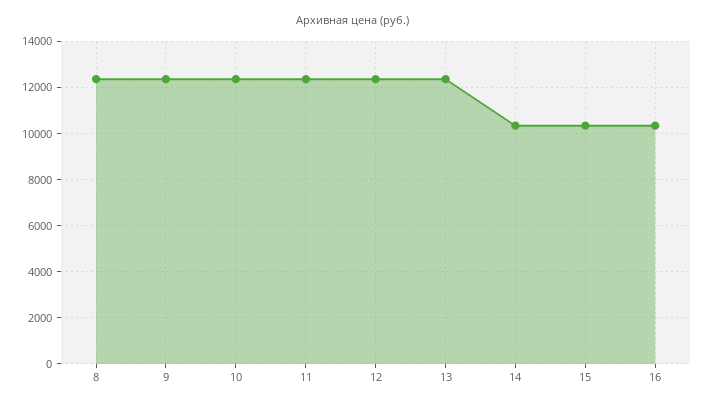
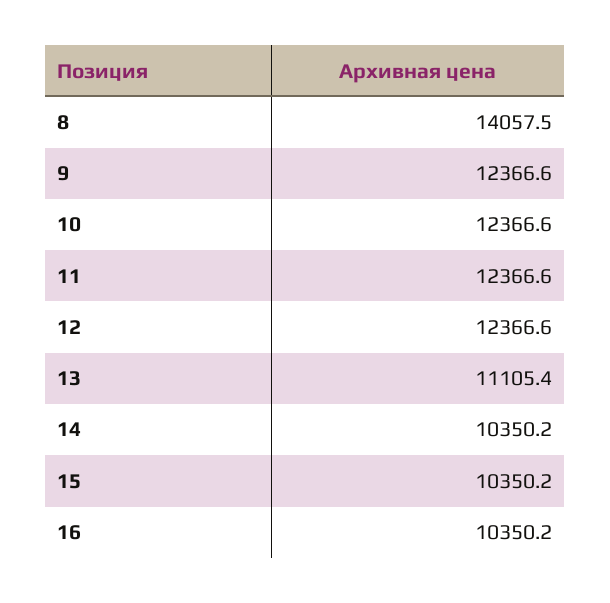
8: 12500 -> 14057.5
13: 12500 -> 11105.4

